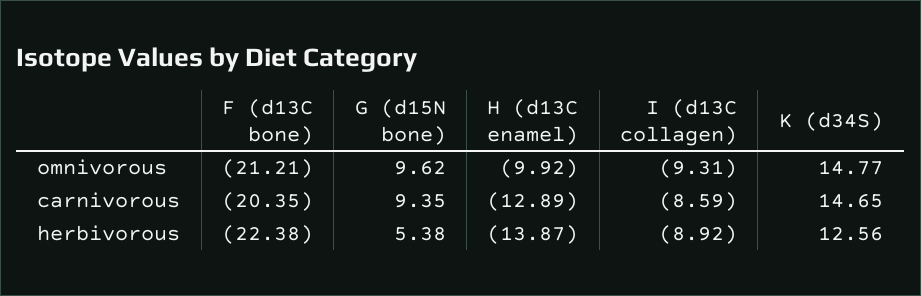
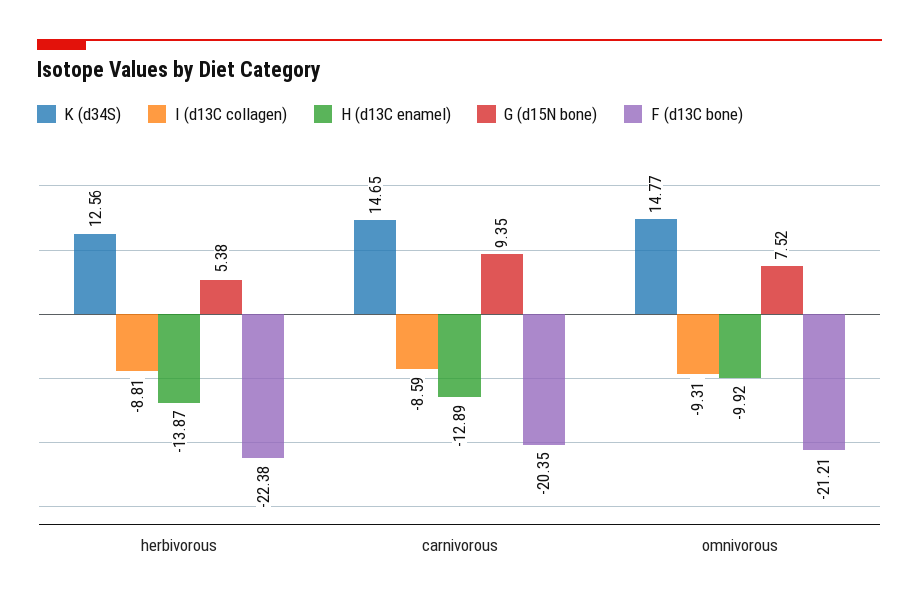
G (d15N bone), omnivorous: 9.62 -> 7.52
I (d13C collagen), herbivorous: -8.92 -> -8.81

